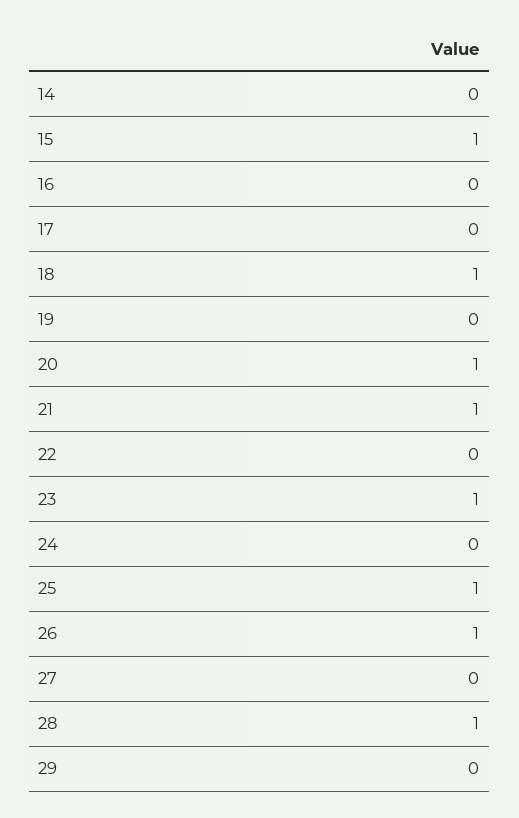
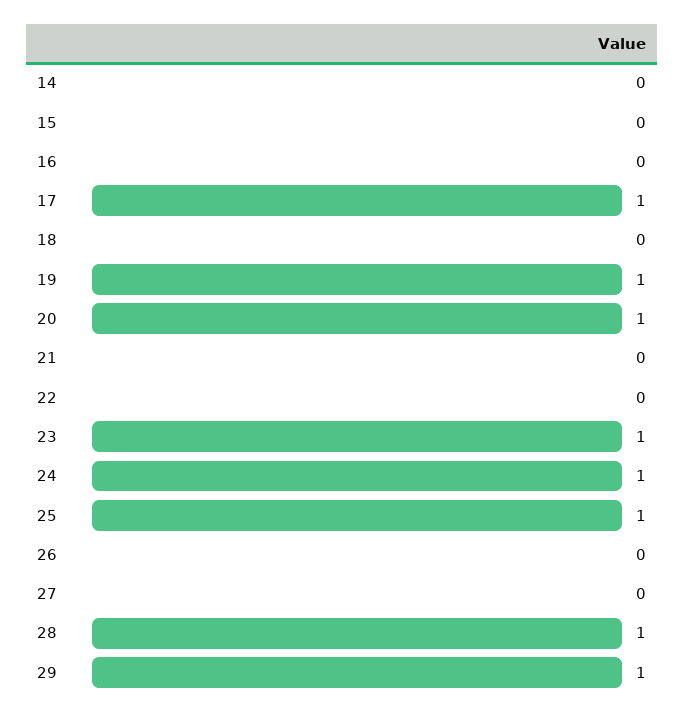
15: 1 -> 0
17: 0 -> 1
18: 1 -> 0
19: 0 -> 1
21: 1 -> 0
24: 0 -> 1
26: 1 -> 0
29: 0 -> 1

